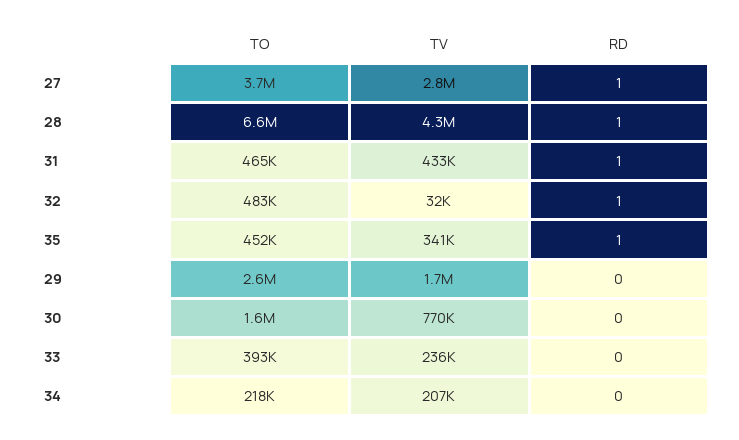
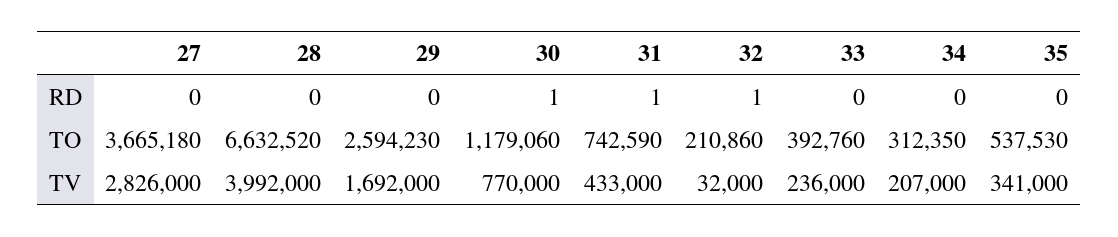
RD, 27: 1 -> 0
TV, 28: 4300000 -> 3992000
RD, 28: 1 -> 0
TO, 31: 465000 -> 742590
TO, 32: 483000 -> 210860
TO, 35: 452000 -> 537530
RD, 35: 1 -> 0
TO, 30: 1600000 -> 1179060
RD, 30: 0 -> 1
TO, 34: 218000 -> 312350

